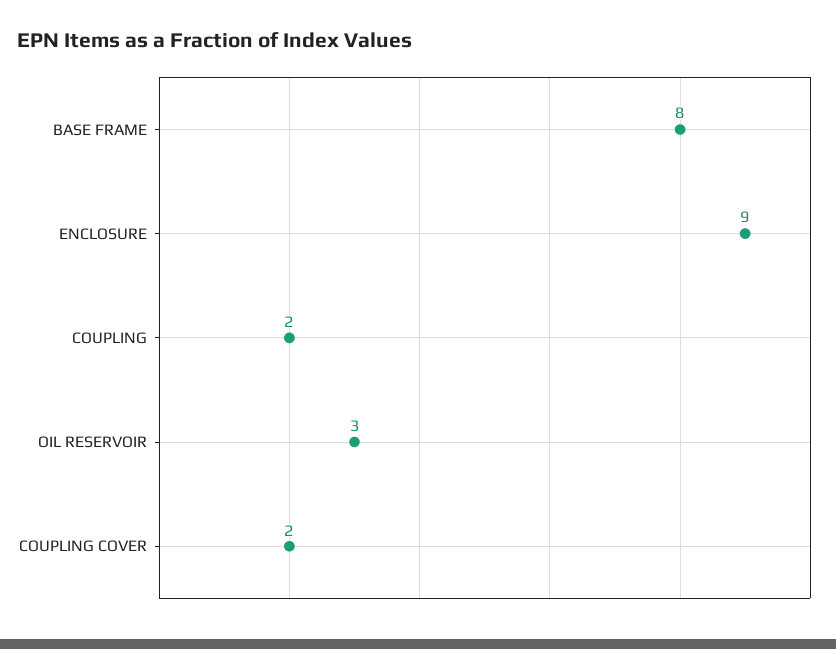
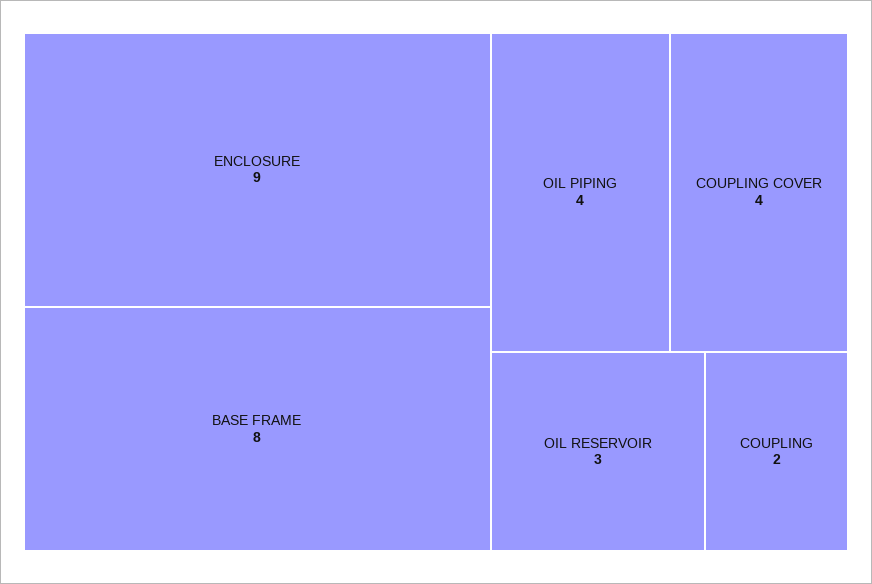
COUPLING COVER: 2 -> 4
OIL PIPING: none -> 4

